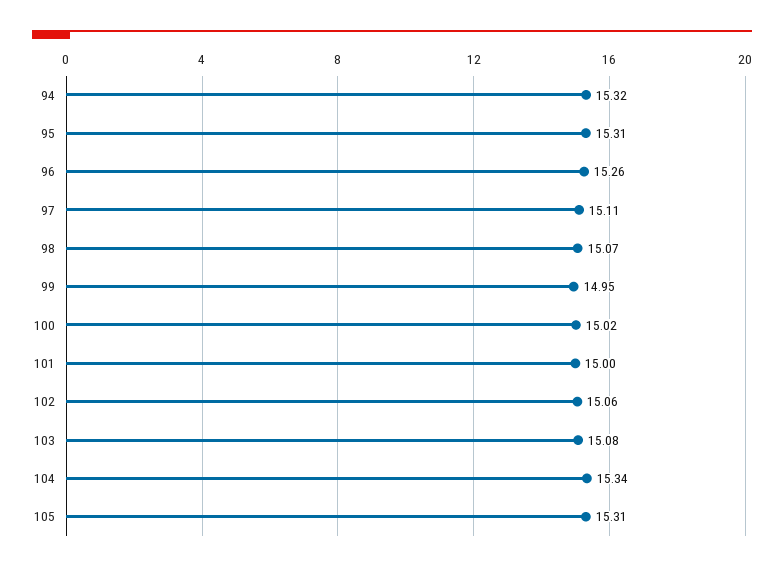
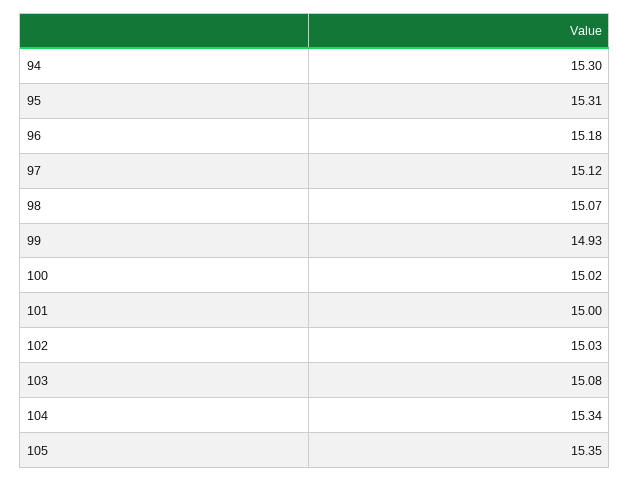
94: 15.32 -> 15.3
96: 15.26 -> 15.18
97: 15.11 -> 15.12
99: 14.95 -> 14.93
102: 15.06 -> 15.03
105: 15.31 -> 15.35

